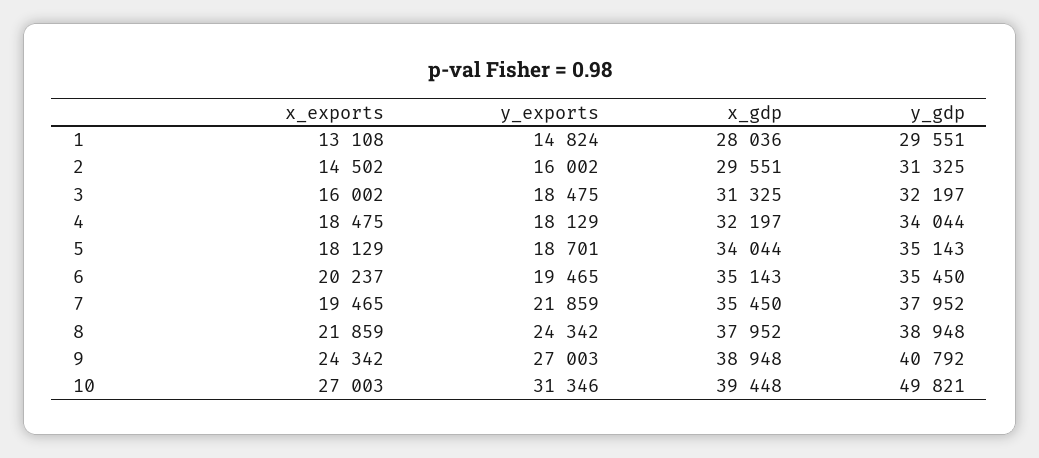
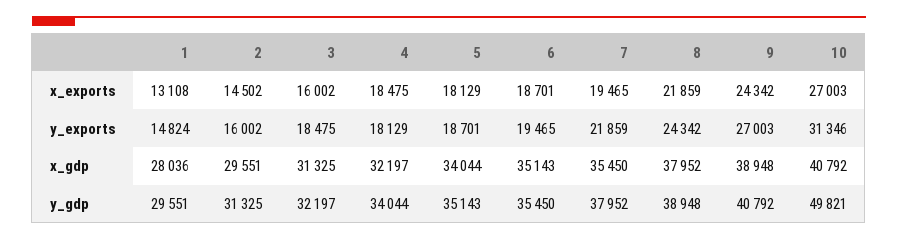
x_exports, 6: 20237 -> 18701
x_gdp, 10: 39448 -> 40792

